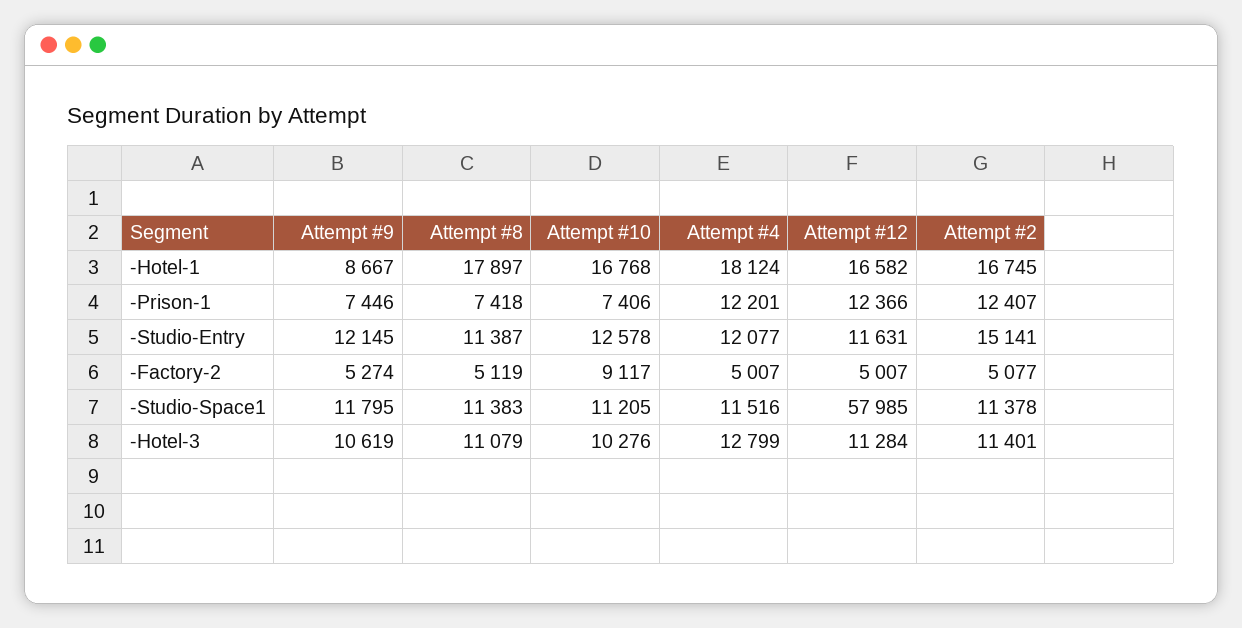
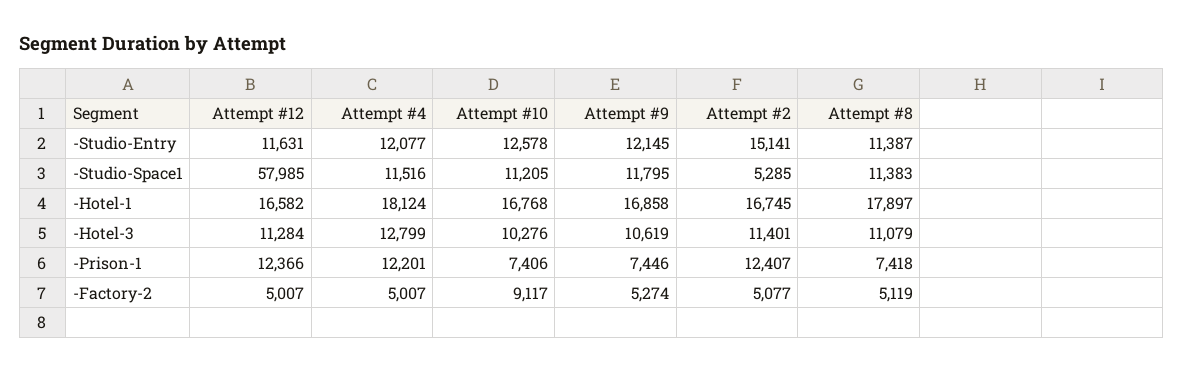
Attempt #9, -Hotel-1: 8667 -> 16858
Attempt #2, -Studio-Space1: 11378 -> 5285

